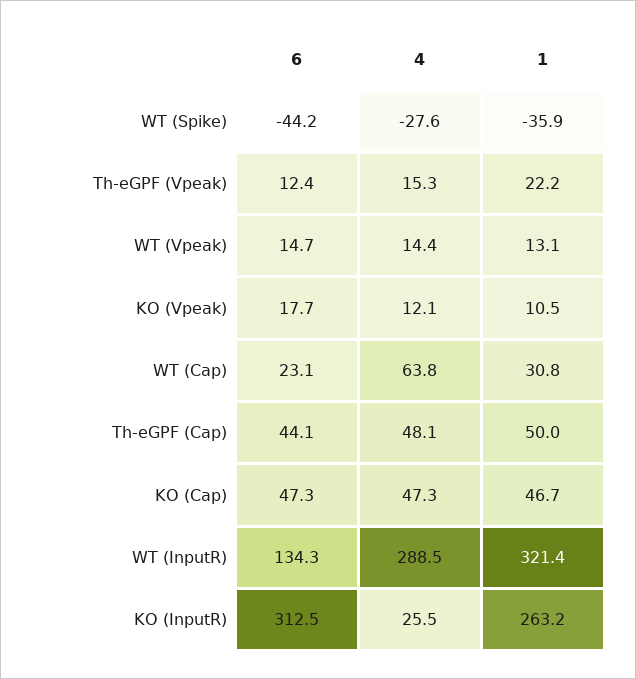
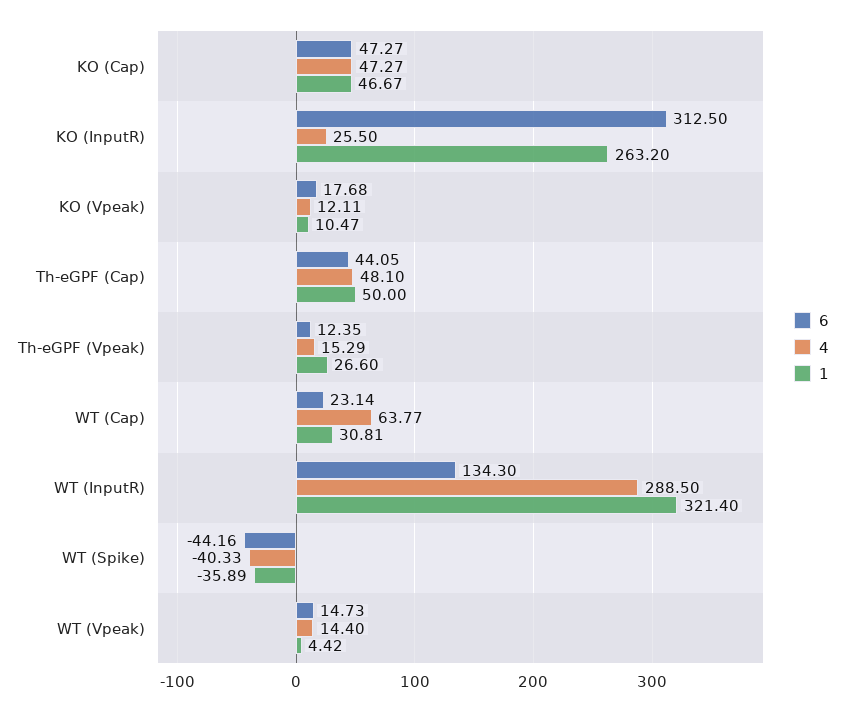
4, WT (Spike): -27.6 -> -40.33
1, Th-eGPF (Vpeak): 22.2 -> 26.6
1, WT (Vpeak): 13.1 -> 4.42

